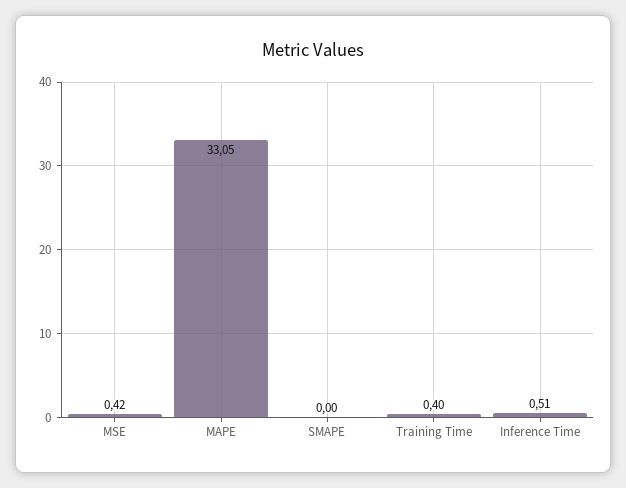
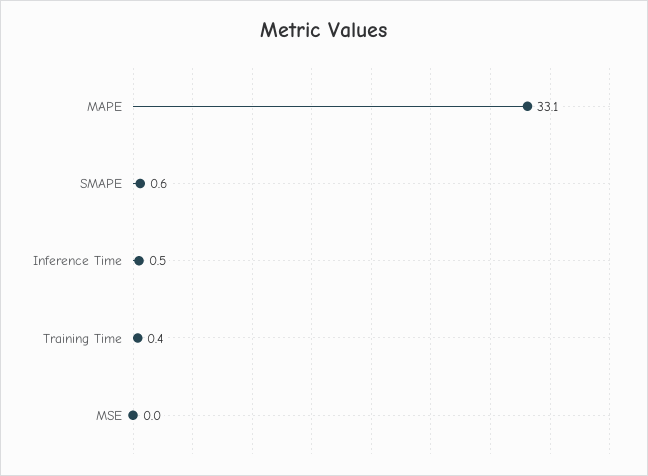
MSE: 0.42 -> 0
SMAPE: 0 -> 0.6

